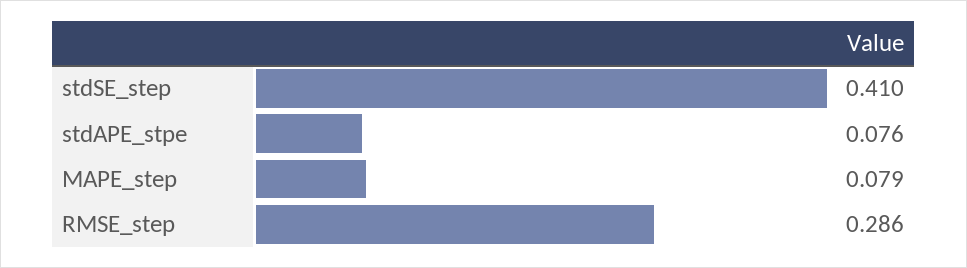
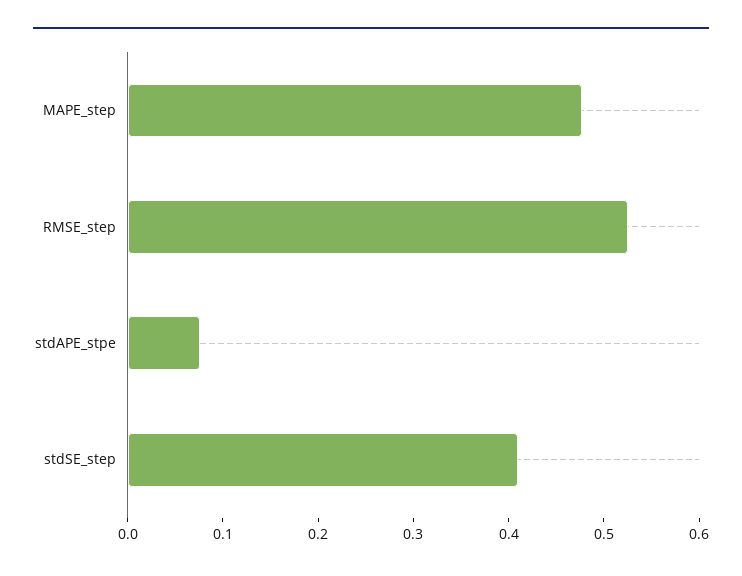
MAPE_step: 0.079 -> 0.48
RMSE_step: 0.286 -> 0.52

